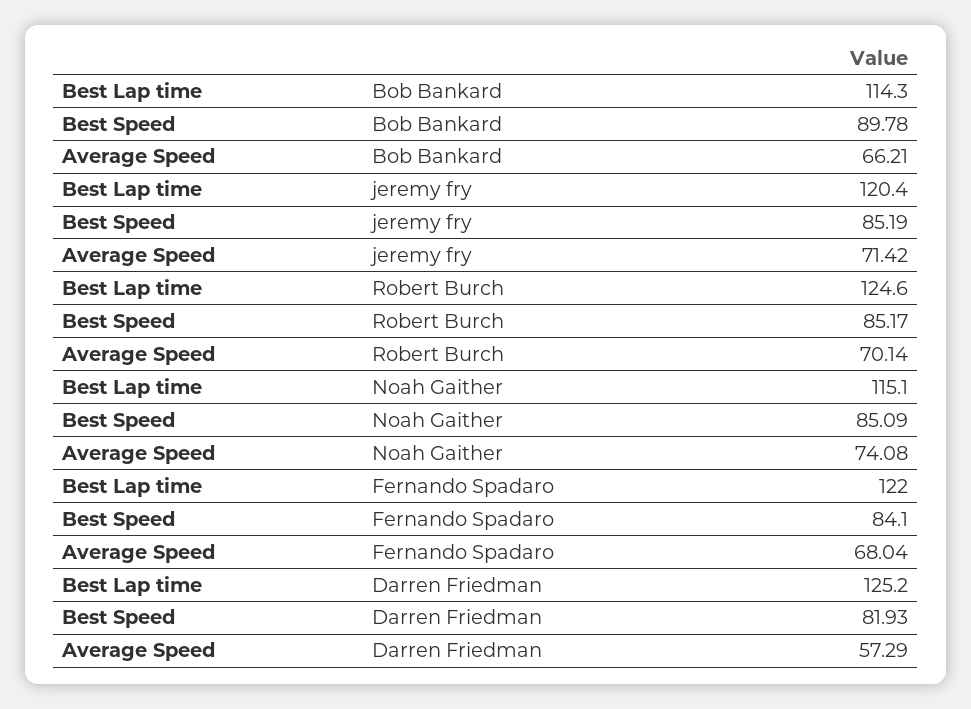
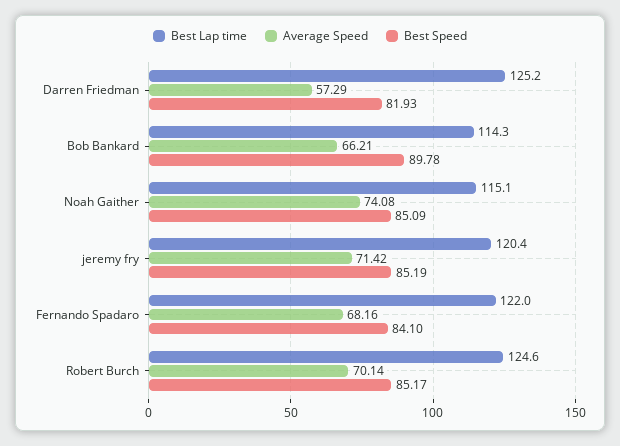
Average Speed, Fernando Spadaro: 68.04 -> 68.16

